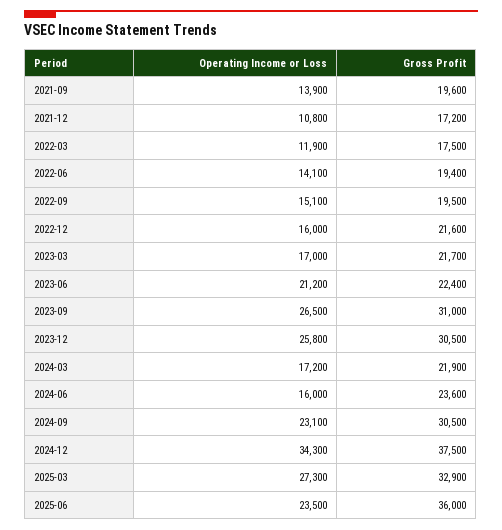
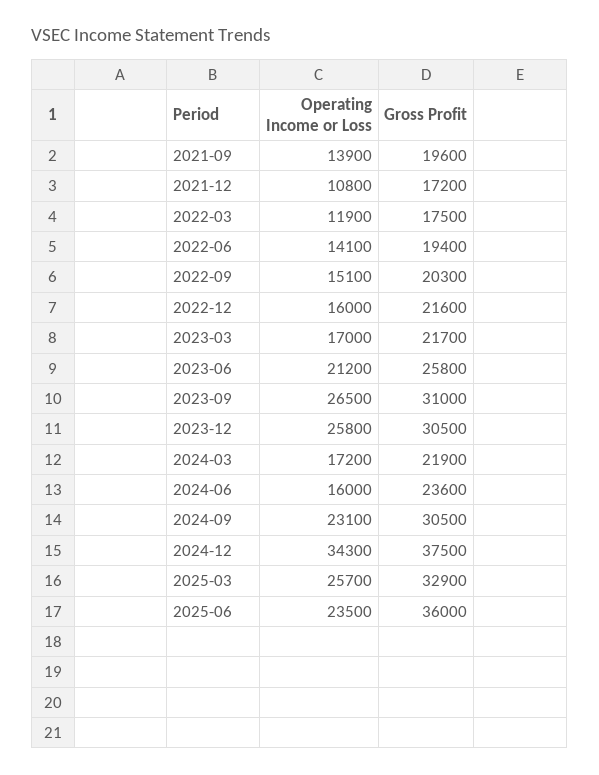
Gross Profit, 2022-09: 19500 -> 20300
Gross Profit, 2023-06: 22400 -> 25800
Operating Income or Loss, 2025-03: 27300 -> 25700

